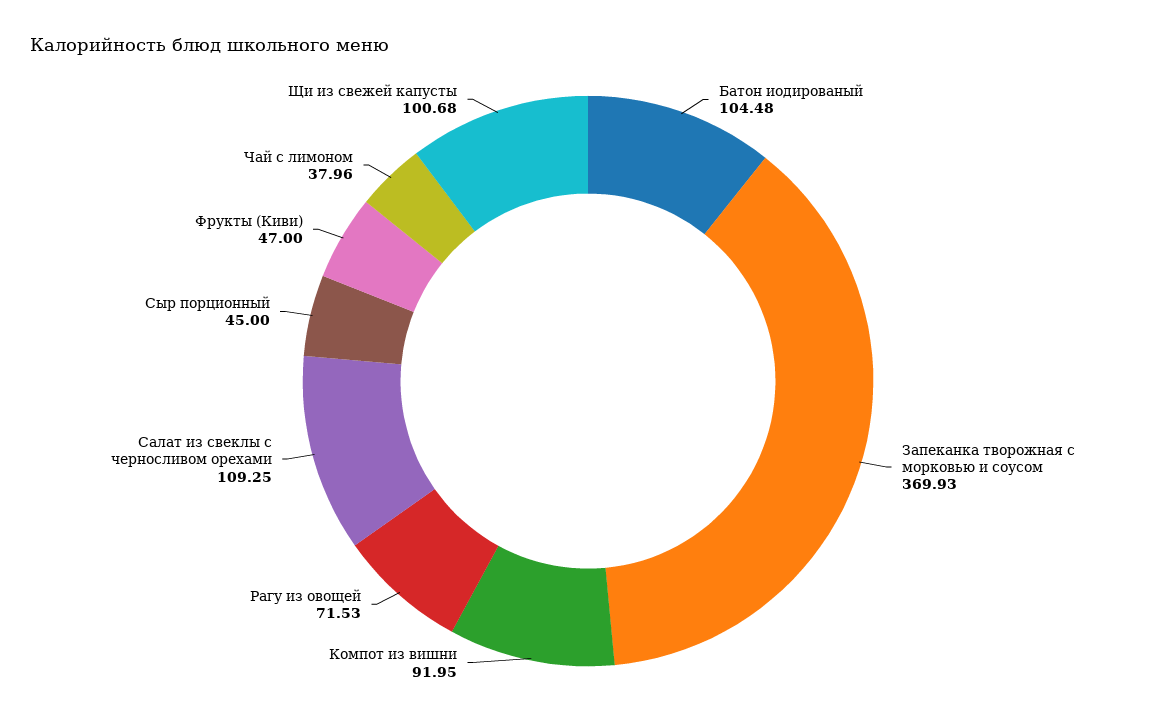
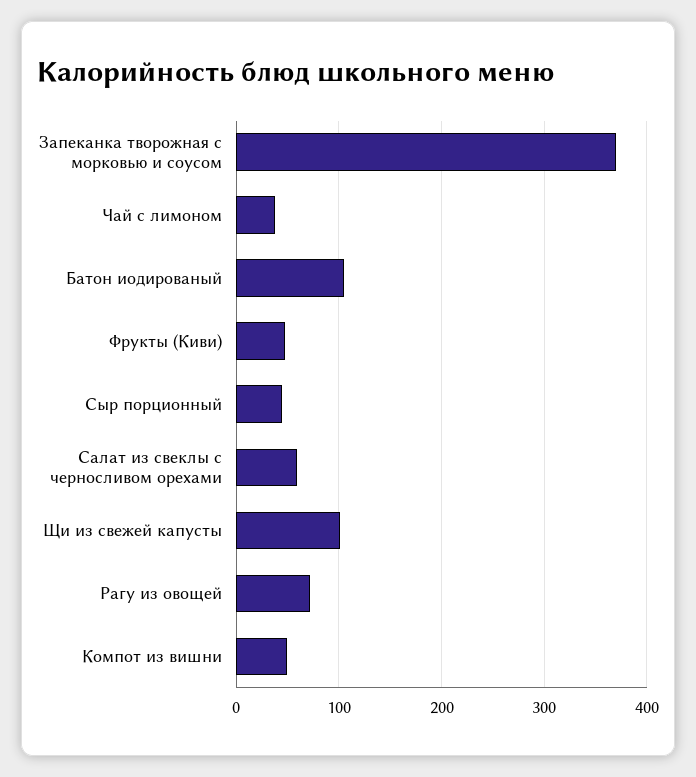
Компот из вишни: 91.95 -> 50
Салат из свеклы с черносливом орехами: 109.25 -> 60

